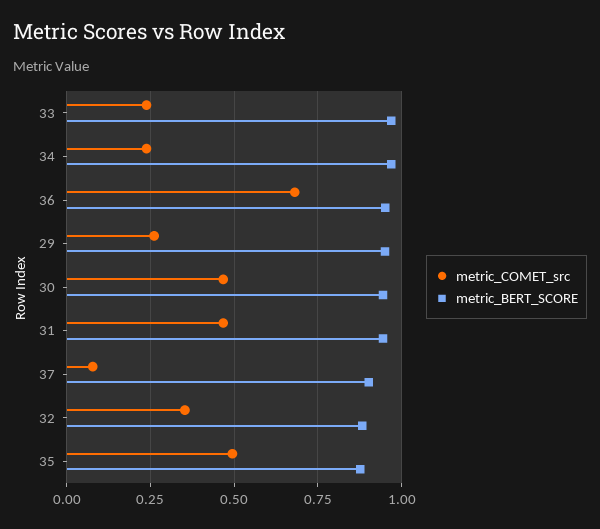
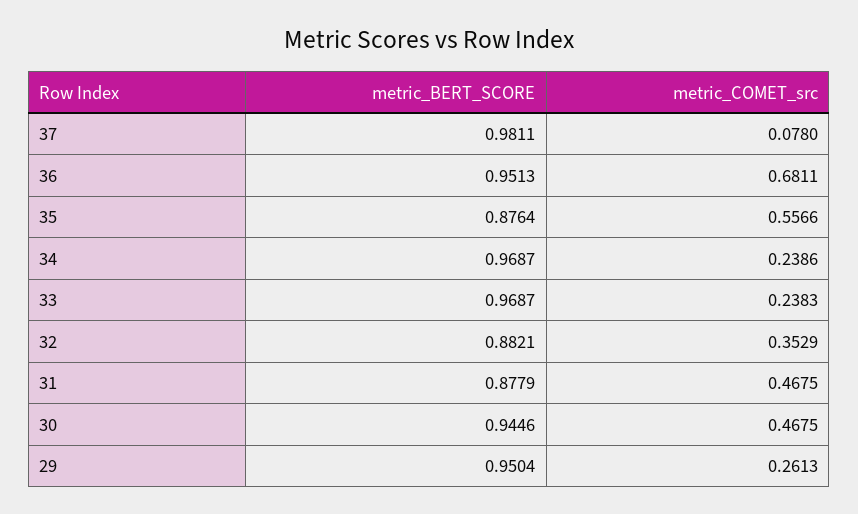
metric_BERT_SCORE, 31: 0.95 -> 0.8779
metric_BERT_SCORE, 37: 0.9 -> 0.9811
metric_COMET_src, 35: 0.5 -> 0.5566

